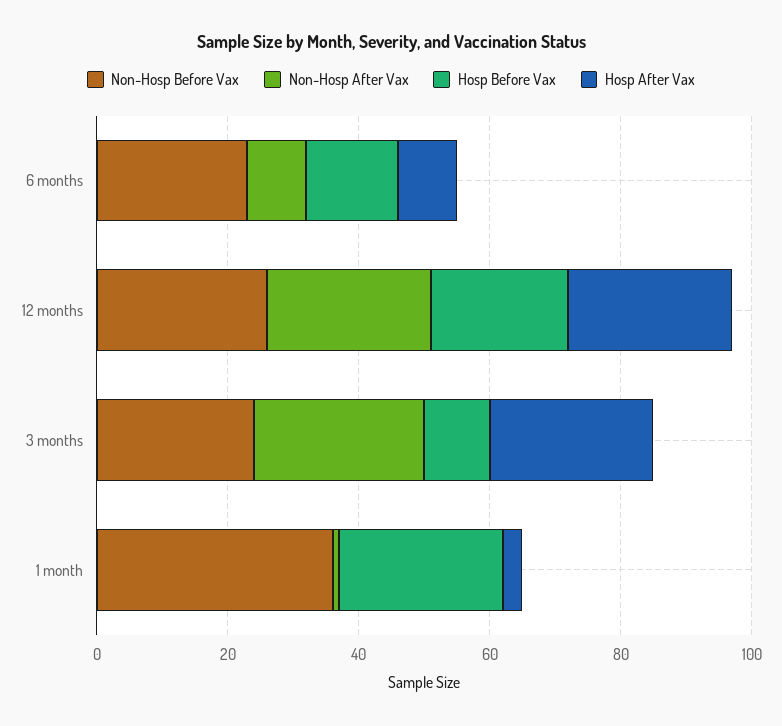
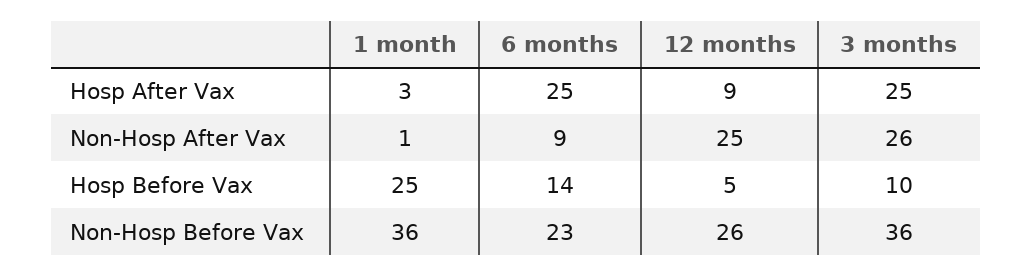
Hosp After Vax, 6 months: 10 -> 25
Hosp Before Vax, 12 months: 20 -> 5
Hosp After Vax, 12 months: 25 -> 9
Non-Hosp Before Vax, 3 months: 25 -> 36

